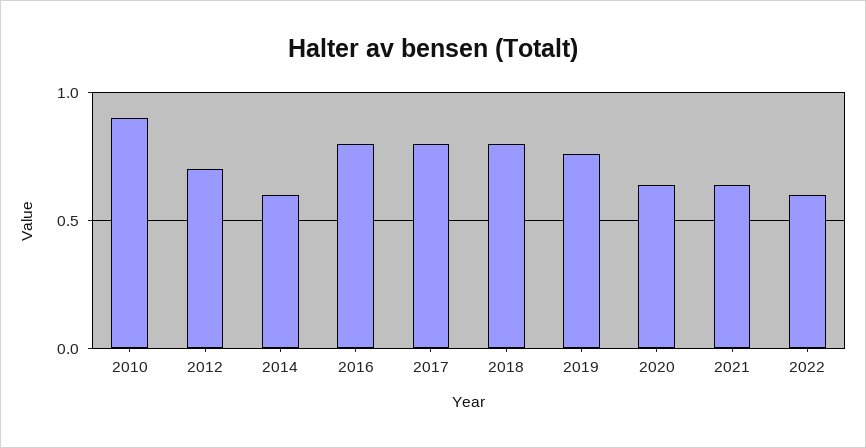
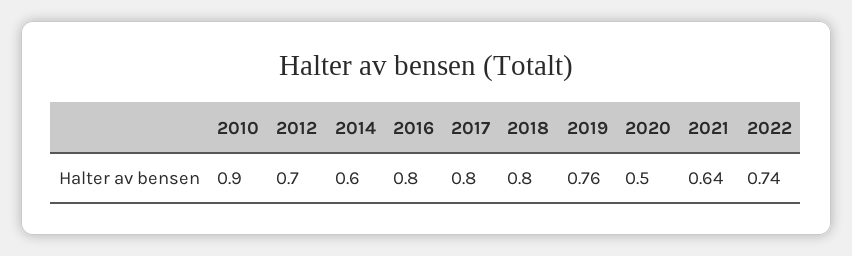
2020: 0.65 -> 0.5
2022: 0.6 -> 0.74

